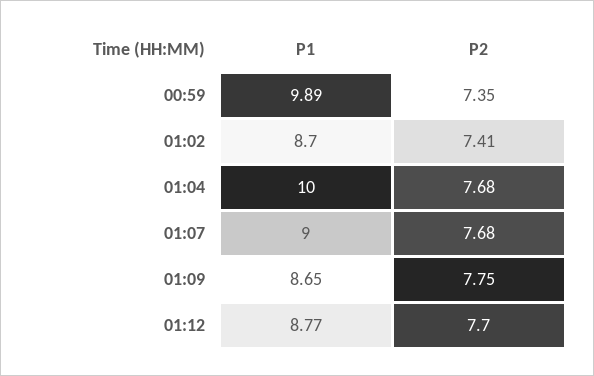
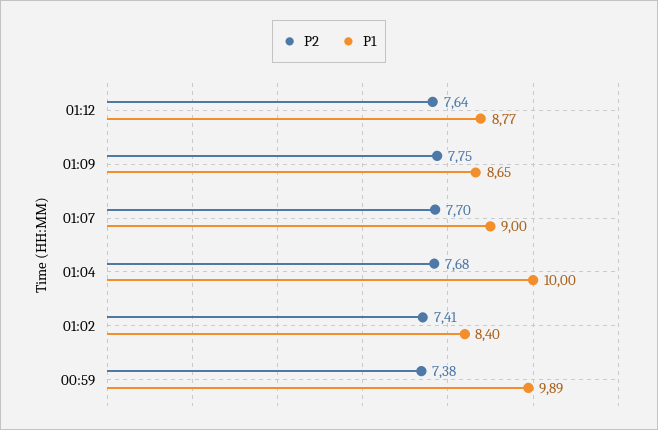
P2, 00:59: 7.35 -> 7.38
P1, 01:02: 8.7 -> 8.4
P2, 01:07: 7.68 -> 7.7
P2, 01:12: 7.7 -> 7.64

